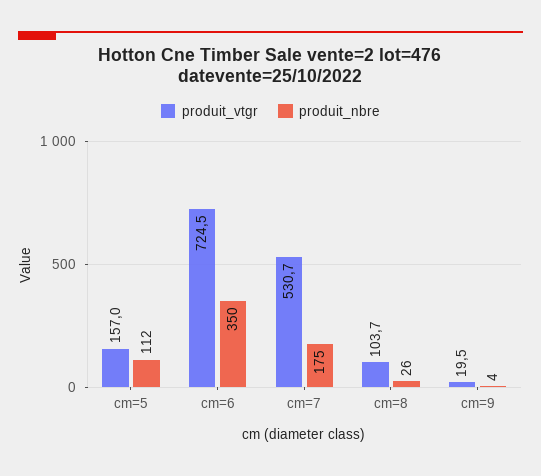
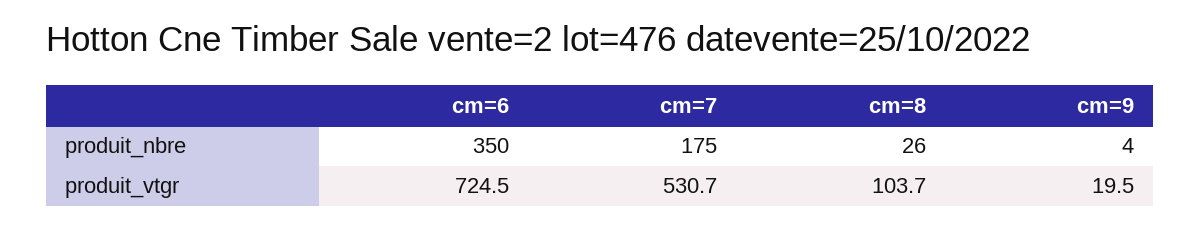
produit_vtgr, cm=5: 157 -> none
produit_nbre, cm=5: 112 -> none

